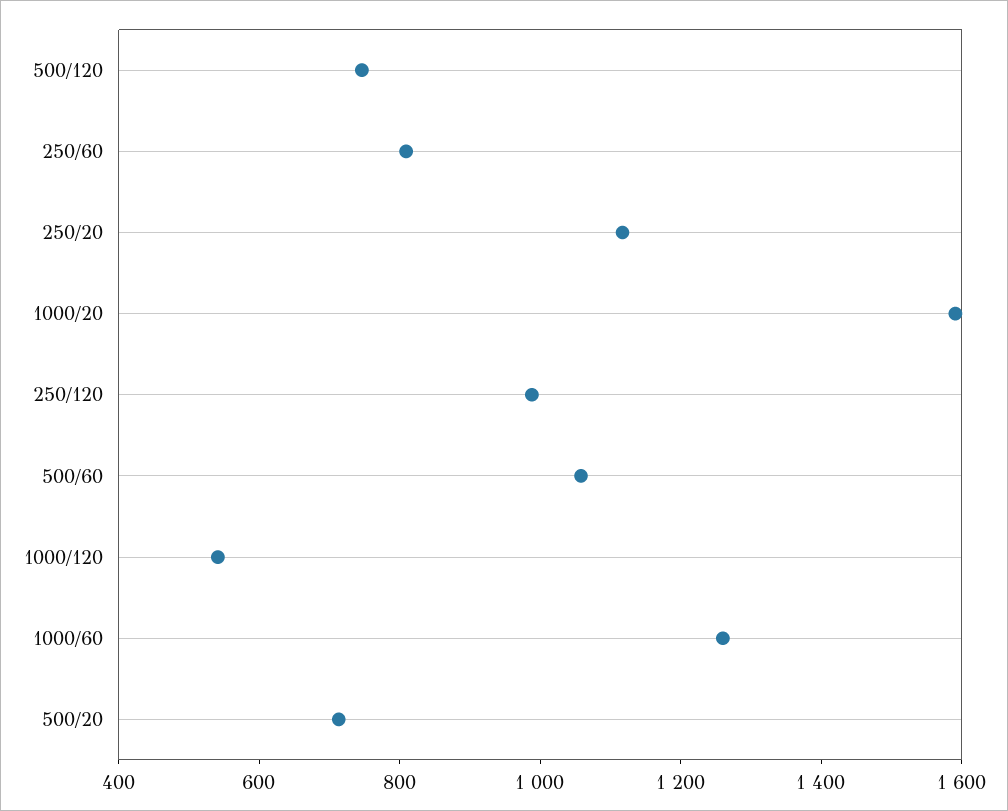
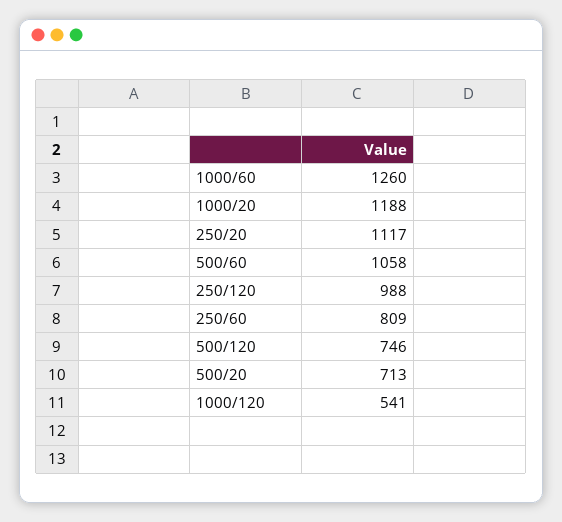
1000/20: 1600 -> 1188

